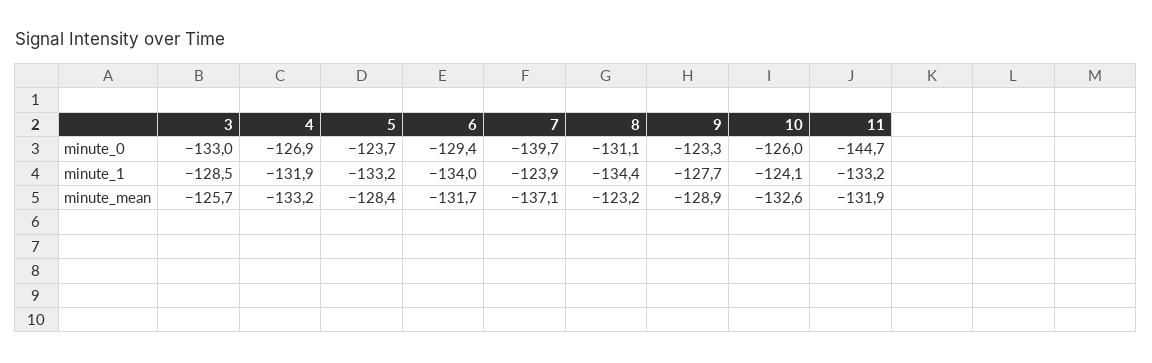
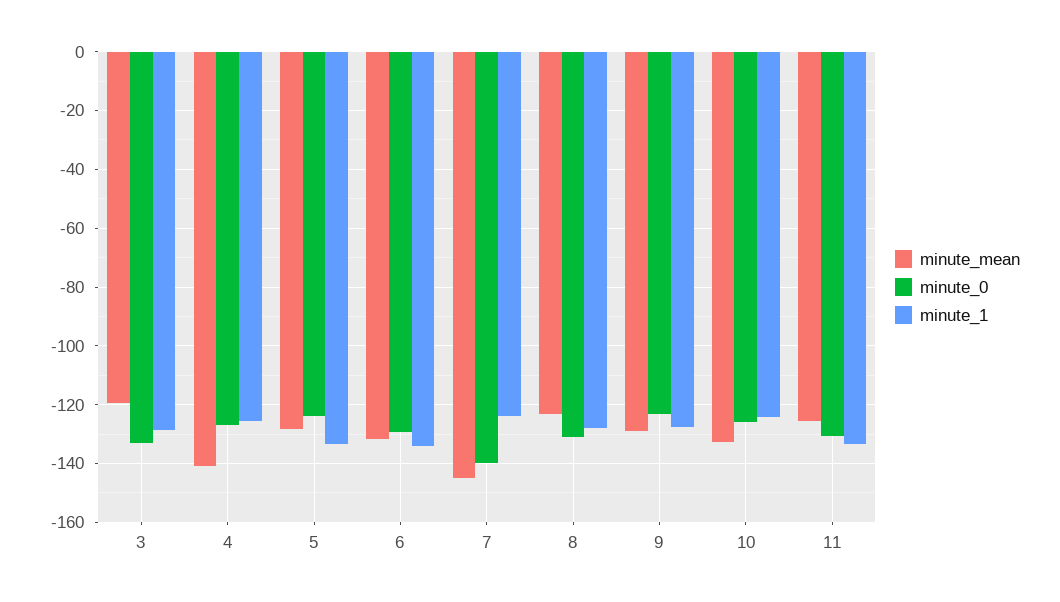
minute_0, 11: -144.7 -> -130
minute_1, 4: -131.9 -> -125
minute_1, 8: -134.4 -> -127.5
minute_mean, 3: -125.7 -> -120
minute_mean, 4: -133.2 -> -140
minute_mean, 7: -137.1 -> -145
minute_mean, 11: -131.9 -> -125

